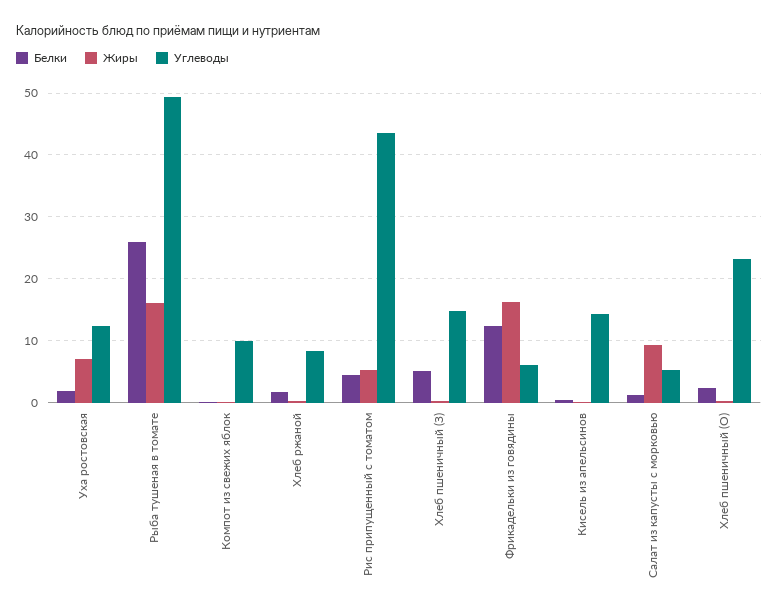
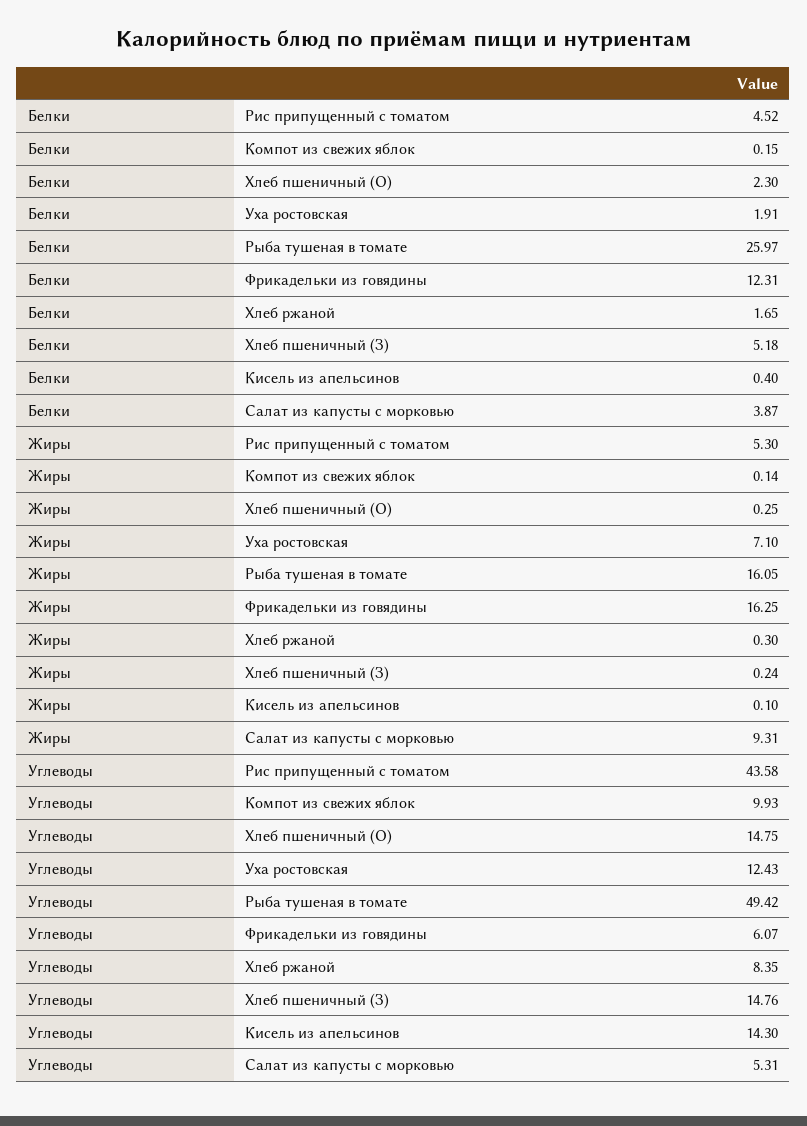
Белки, Салат из капусты с морковью: 1 -> 3.87
Углеводы, Хлеб пшеничный (О): 23 -> 14.75

